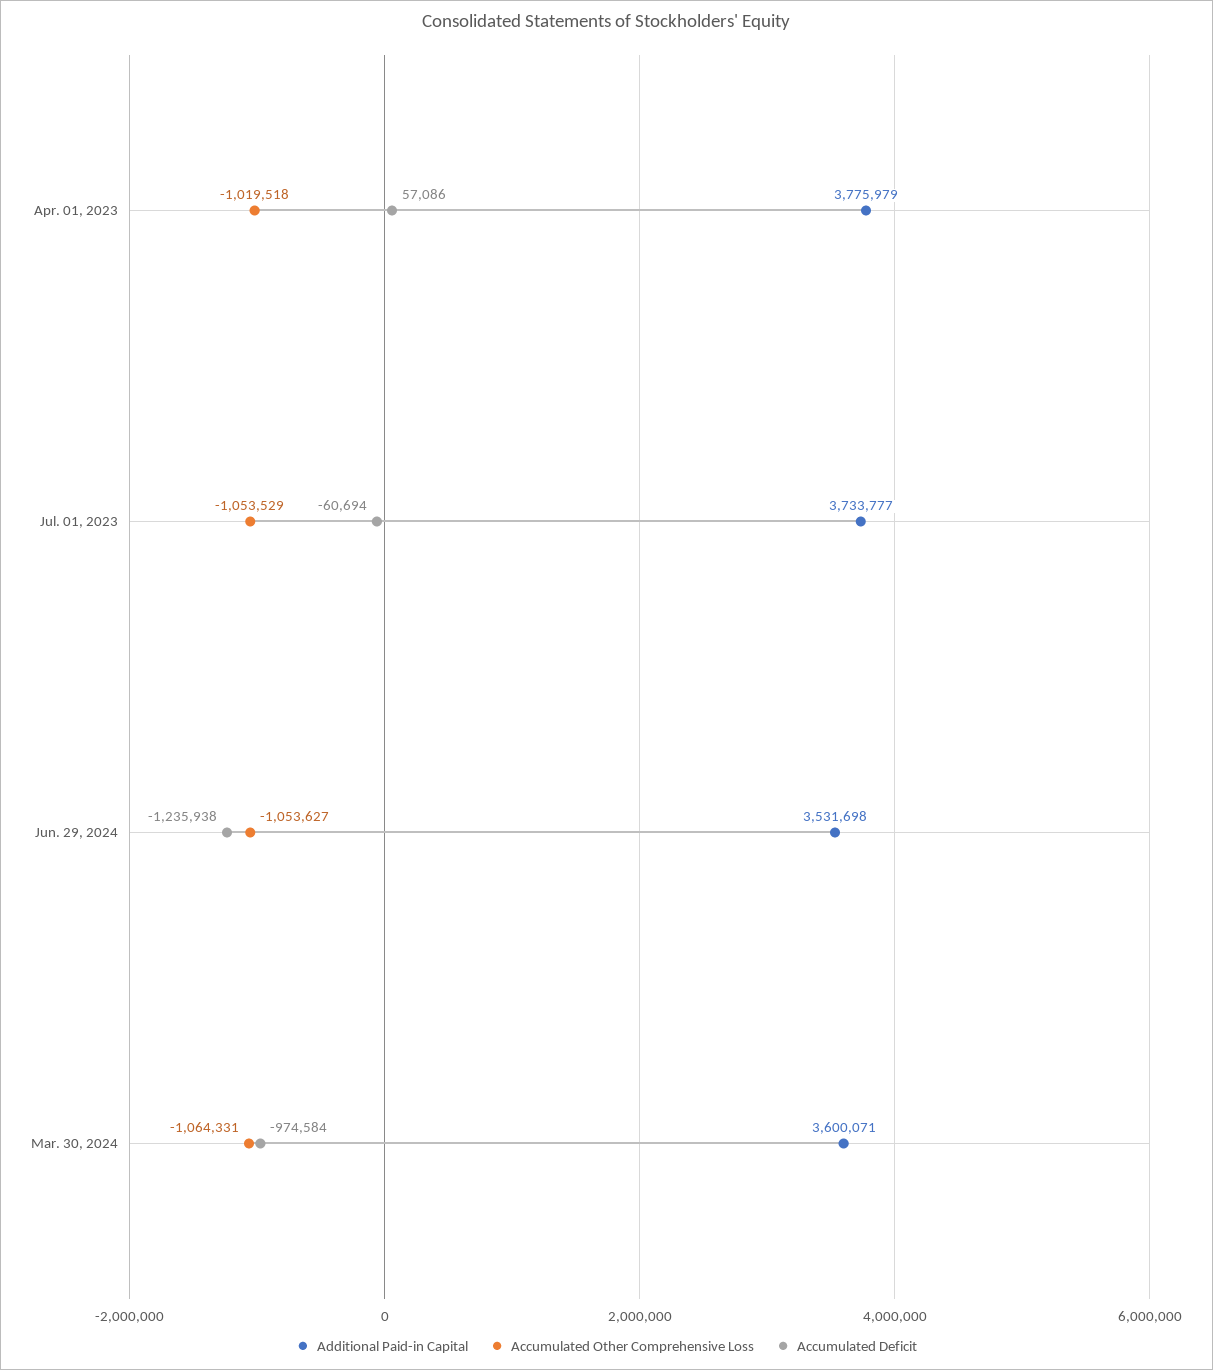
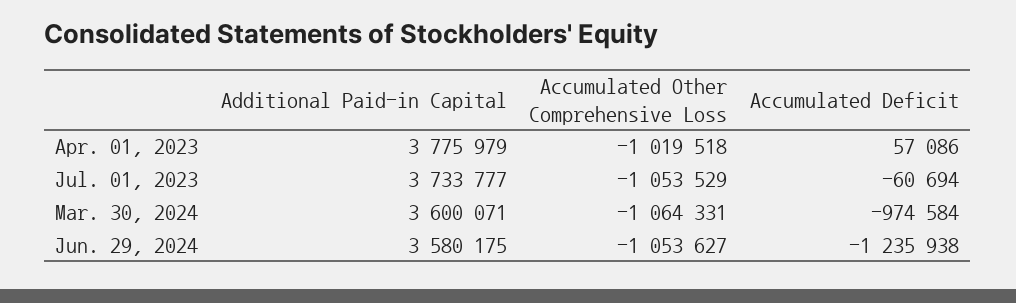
Additional Paid-in Capital, Jun. 29, 2024: 3531698 -> 3580175

